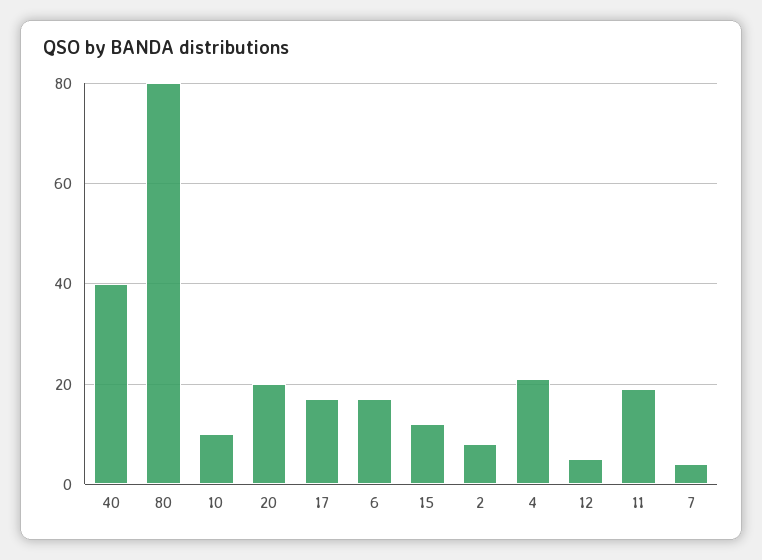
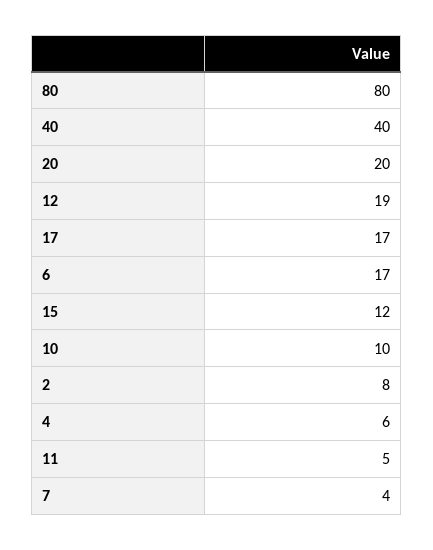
4: 20 -> 6
12: 5 -> 19
11: 20 -> 5

